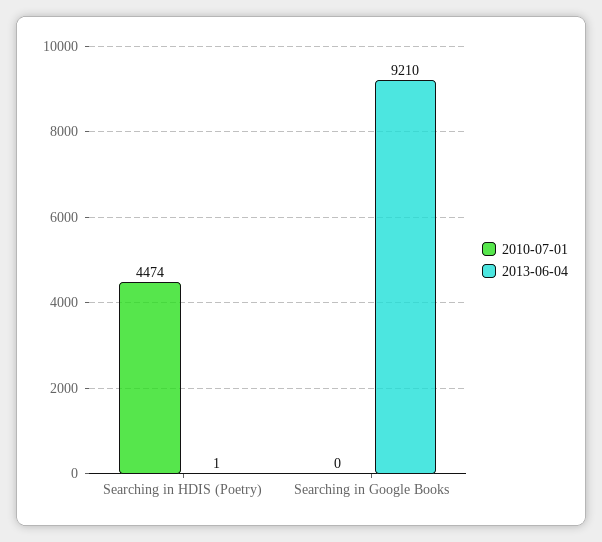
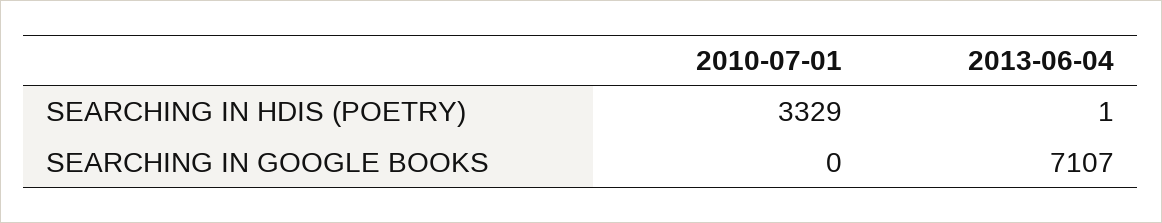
2010-07-01, Searching in HDIS (Poetry): 4474 -> 3329
2013-06-04, Searching in Google Books: 9210 -> 7107

